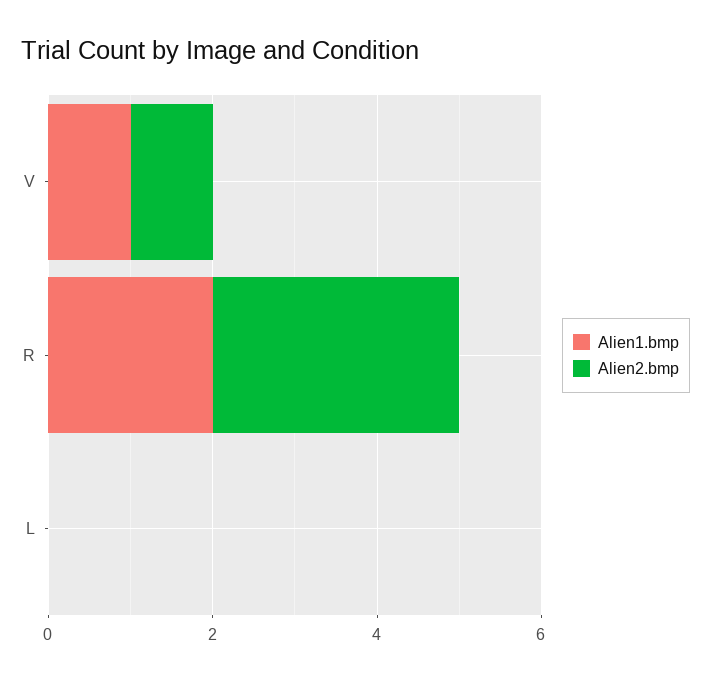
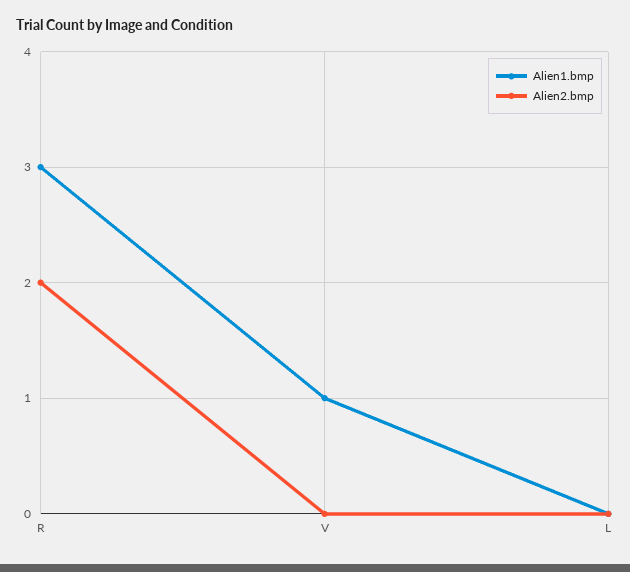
Alien2.bmp, V: 1 -> 0
Alien1.bmp, R: 2 -> 3
Alien2.bmp, R: 3 -> 2

